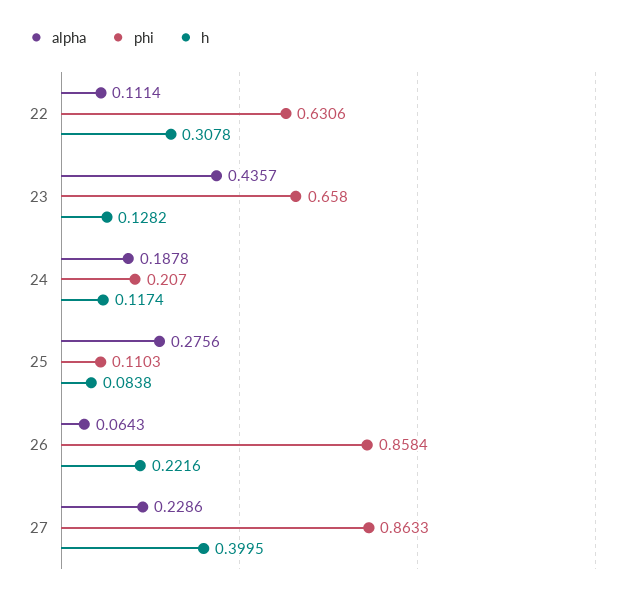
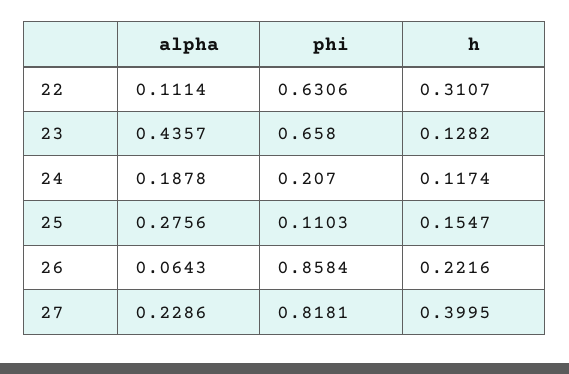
h, 22: 0.3078 -> 0.3107
h, 25: 0.0838 -> 0.1547
phi, 27: 0.8633 -> 0.8181

